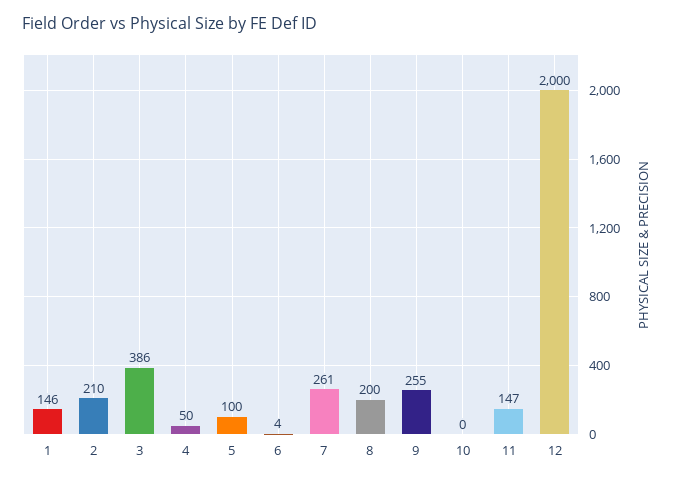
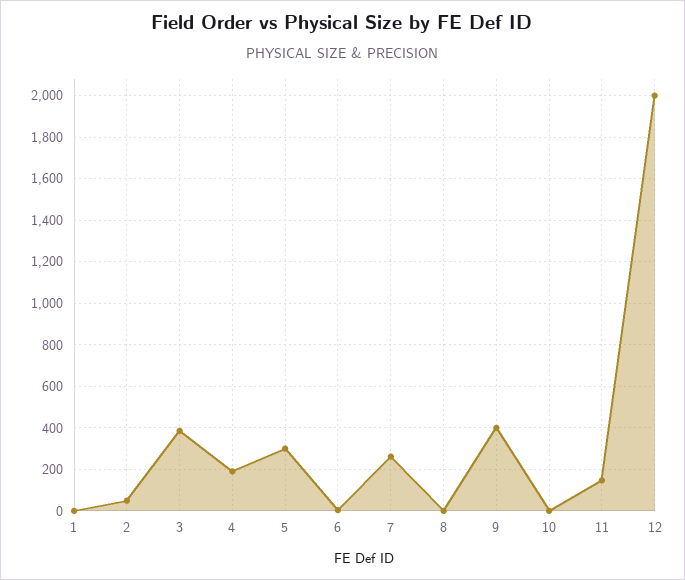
1: 146 -> 0
2: 210 -> 50
4: 50 -> 200
5: 100 -> 300
8: 200 -> 0
9: 255 -> 400

